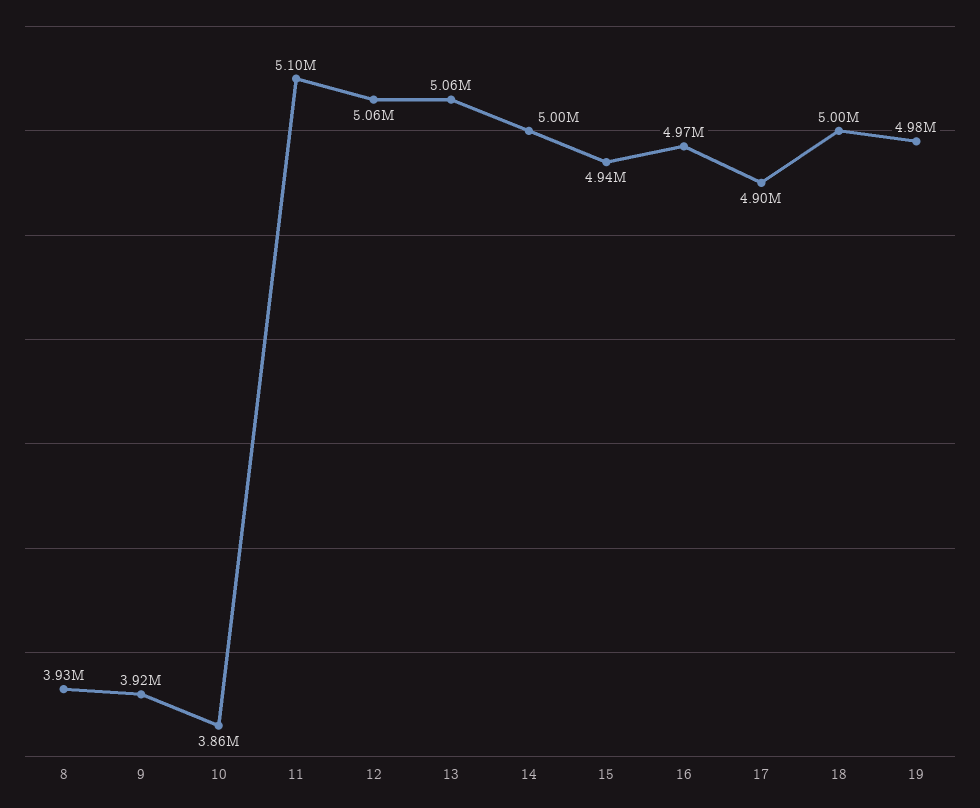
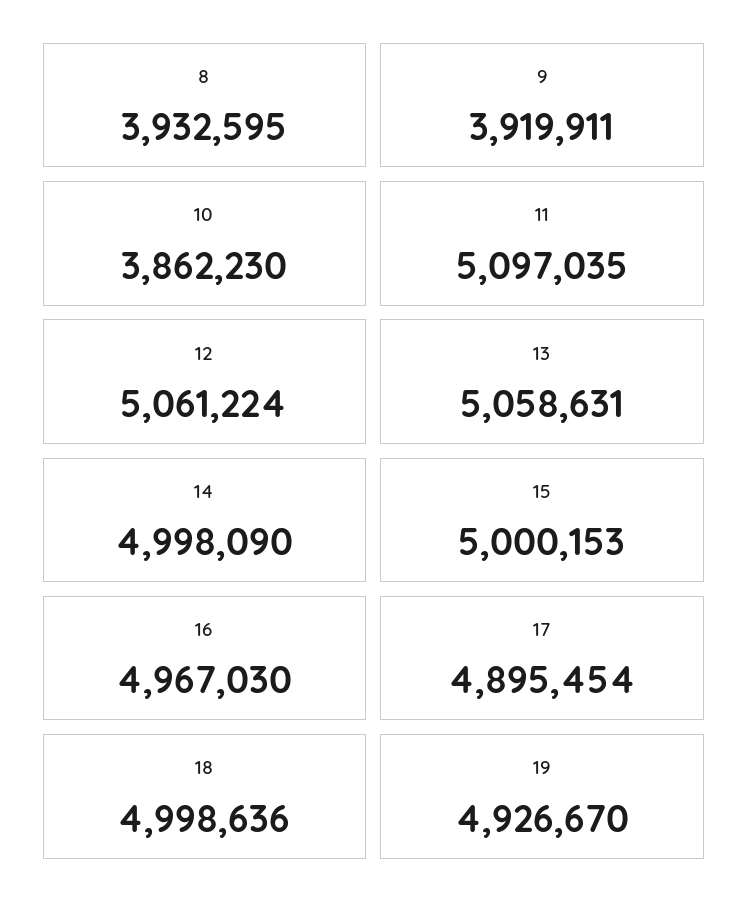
15: 4940000 -> 5000153
19: 4980000 -> 4926670

